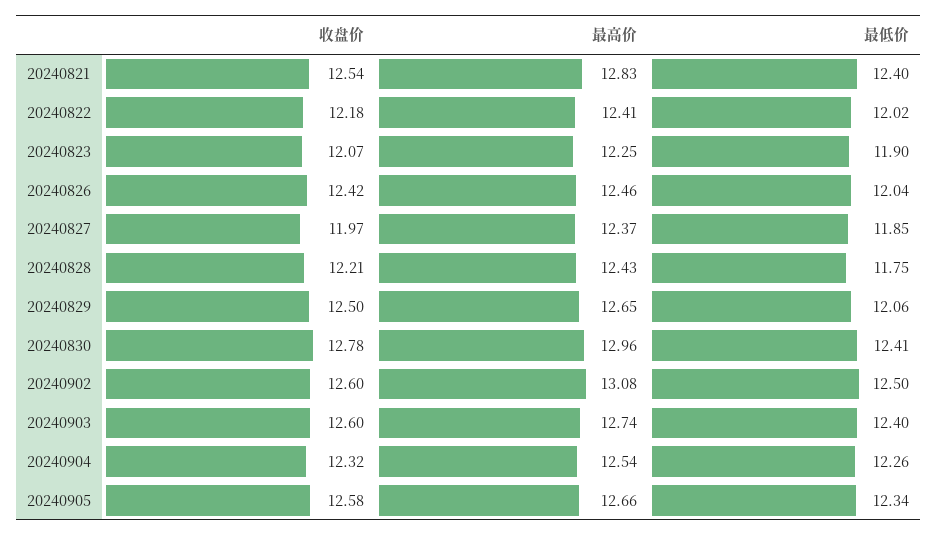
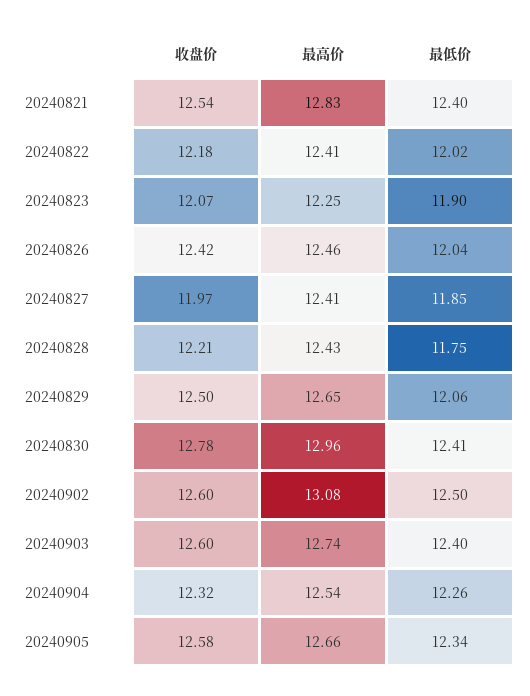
最高价, 20240827: 12.37 -> 12.41

